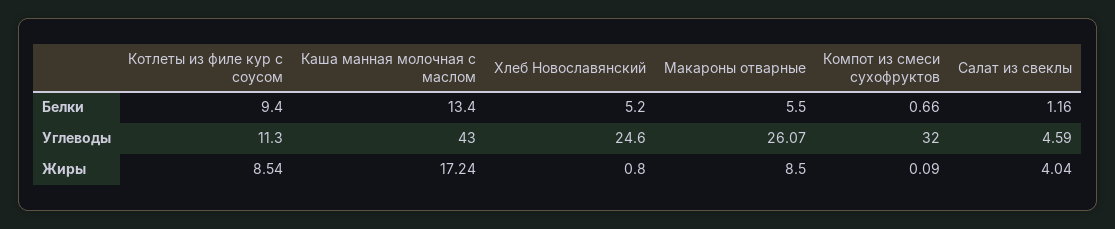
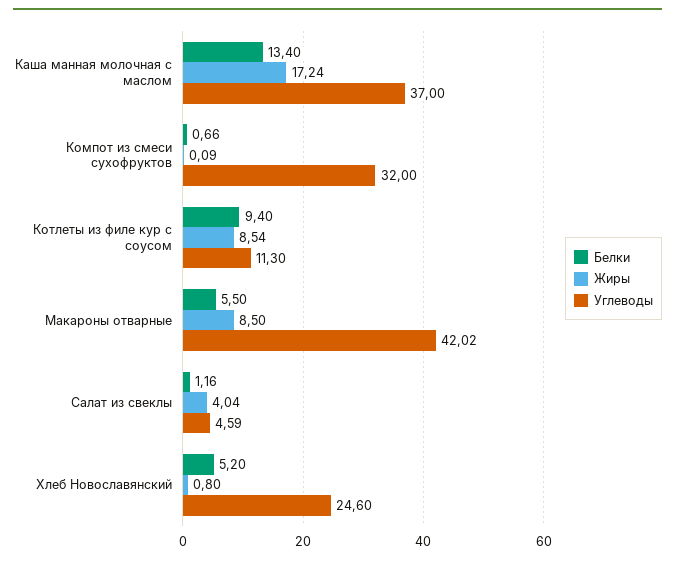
Углеводы, Каша манная молочная с маслом: 43 -> 37
Углеводы, Макароны отварные: 26.07 -> 42.02

